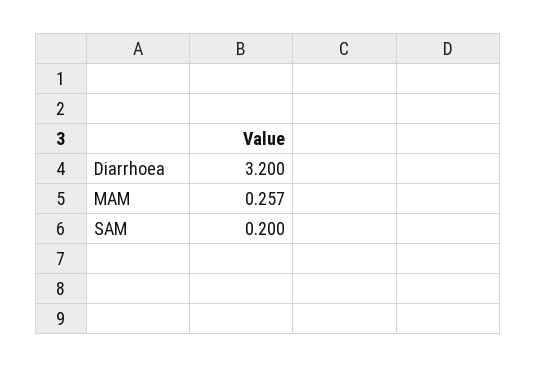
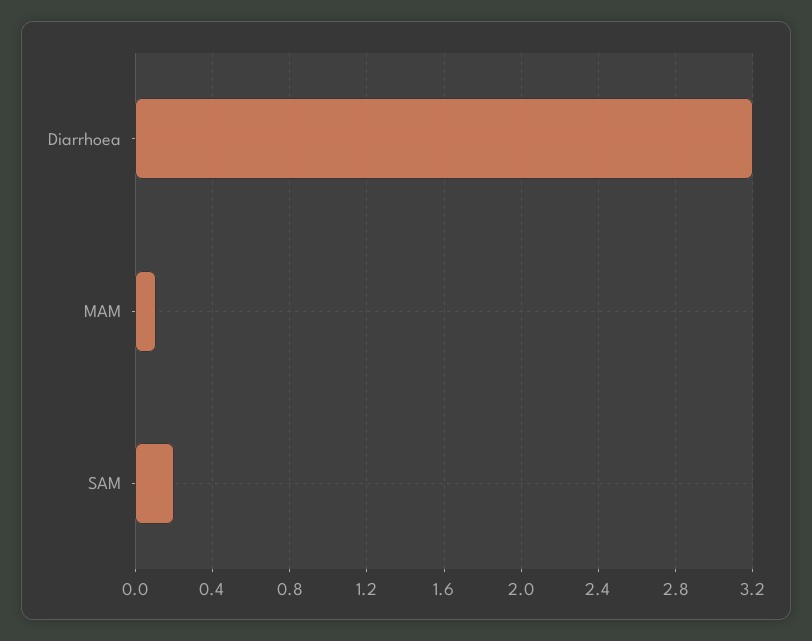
MAM: 0.257 -> 0.1

